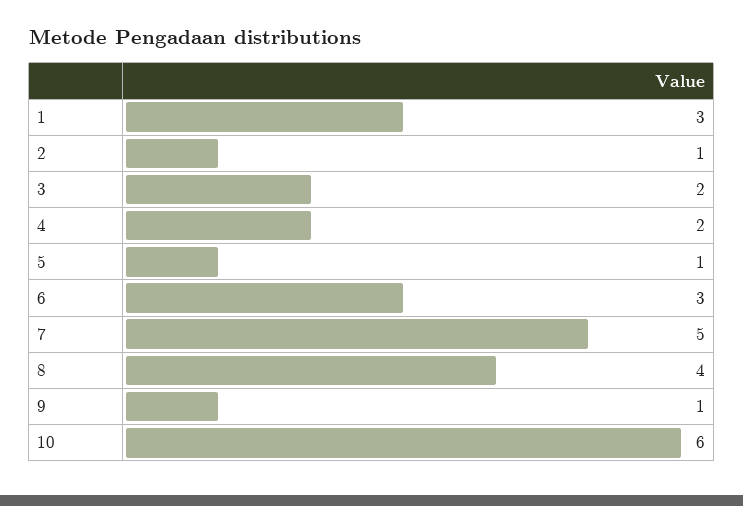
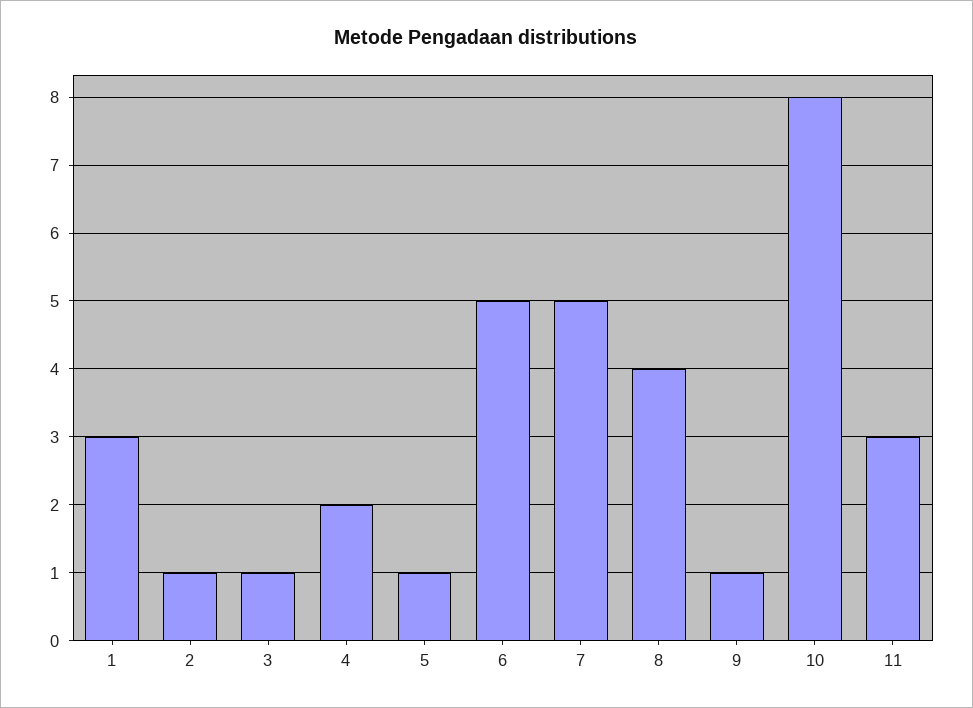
3: 2 -> 1
6: 3 -> 5
10: 6 -> 8
11: none -> 3

